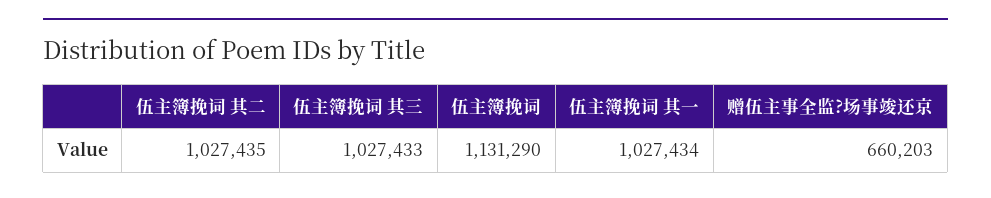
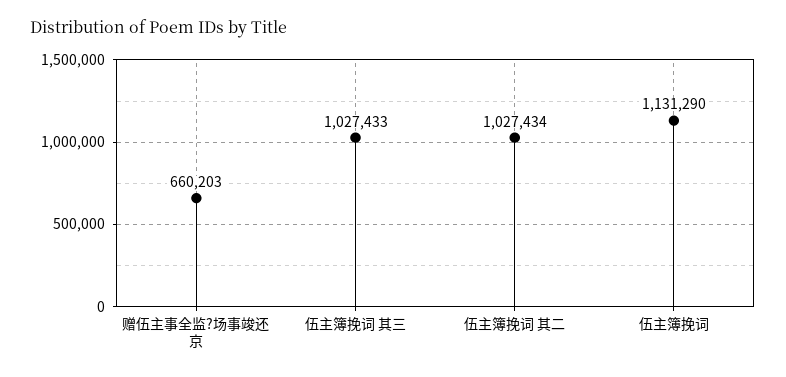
伍主簿挽词 其二: 1027435 -> 1027434
伍主簿挽词 其一: 1027434 -> none

